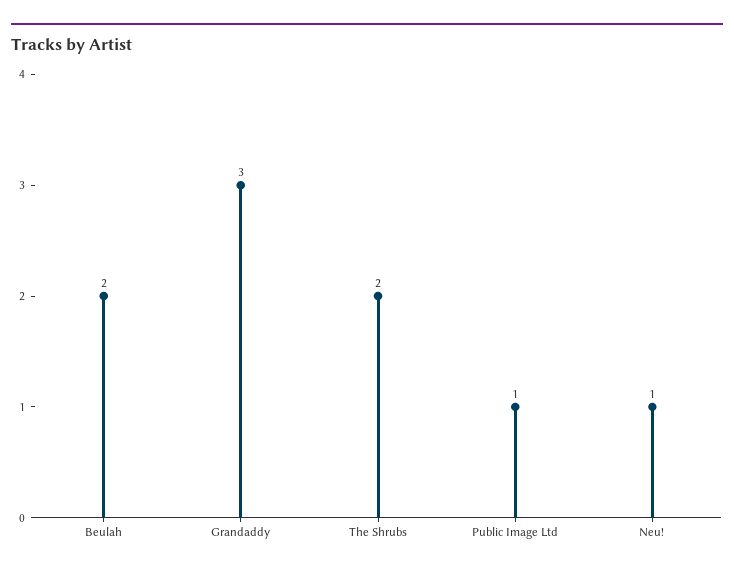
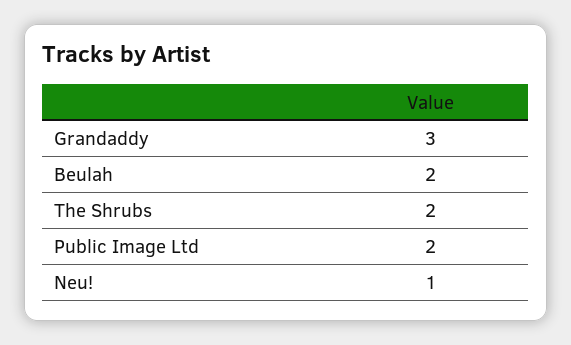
Public Image Ltd: 1 -> 2

